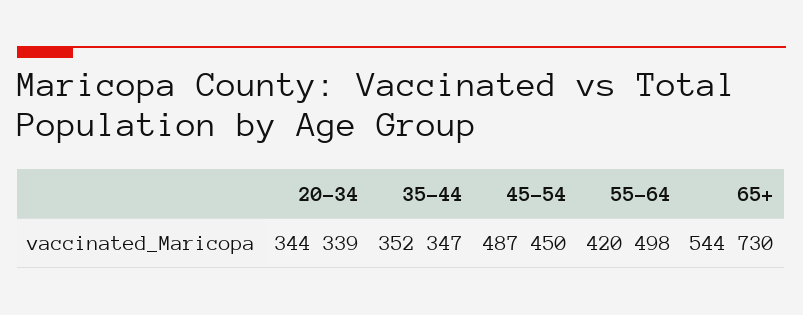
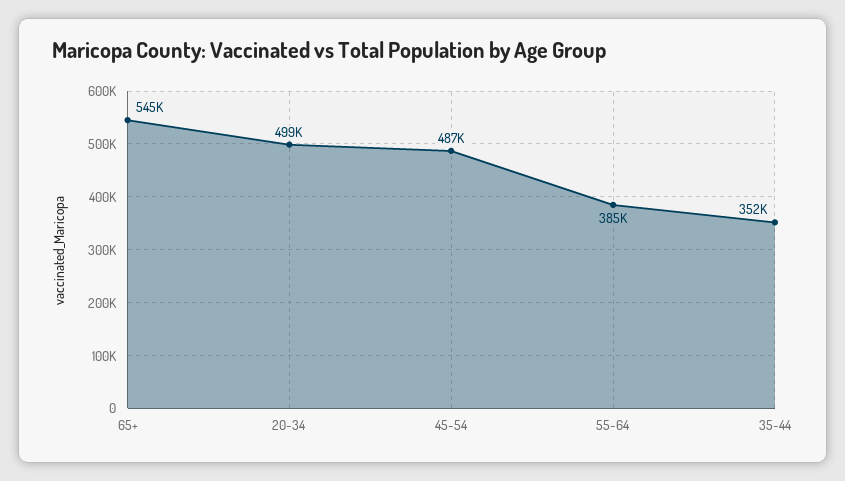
20-34: 344339 -> 499000
55-64: 420498 -> 385000

